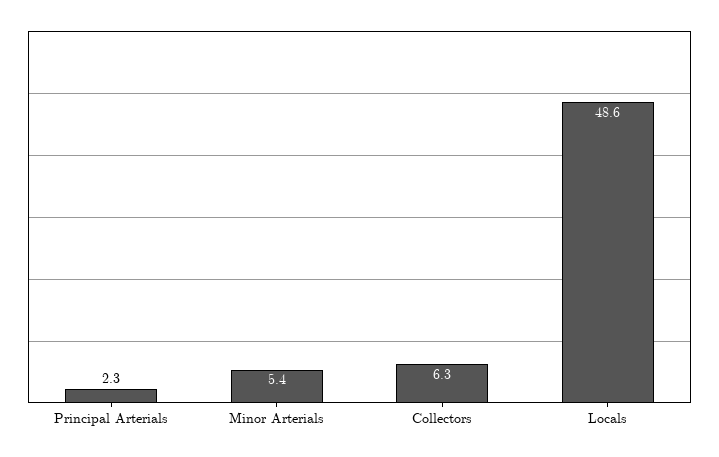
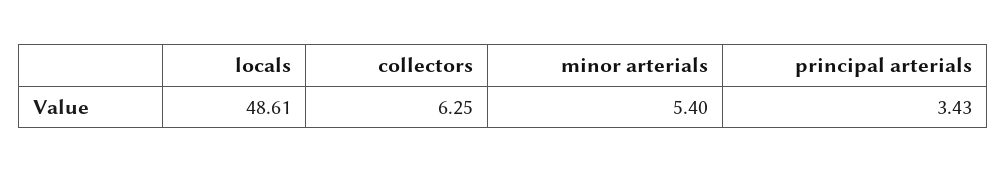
Principal Arterials: 2.3 -> 3.43

